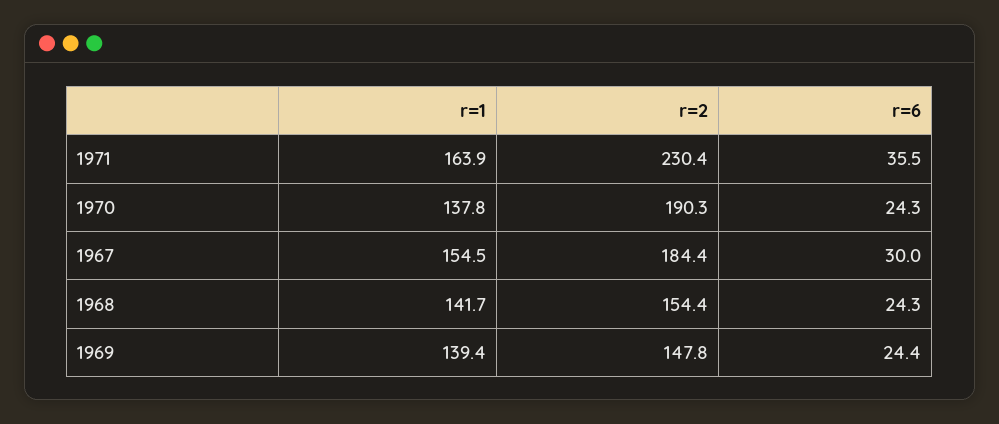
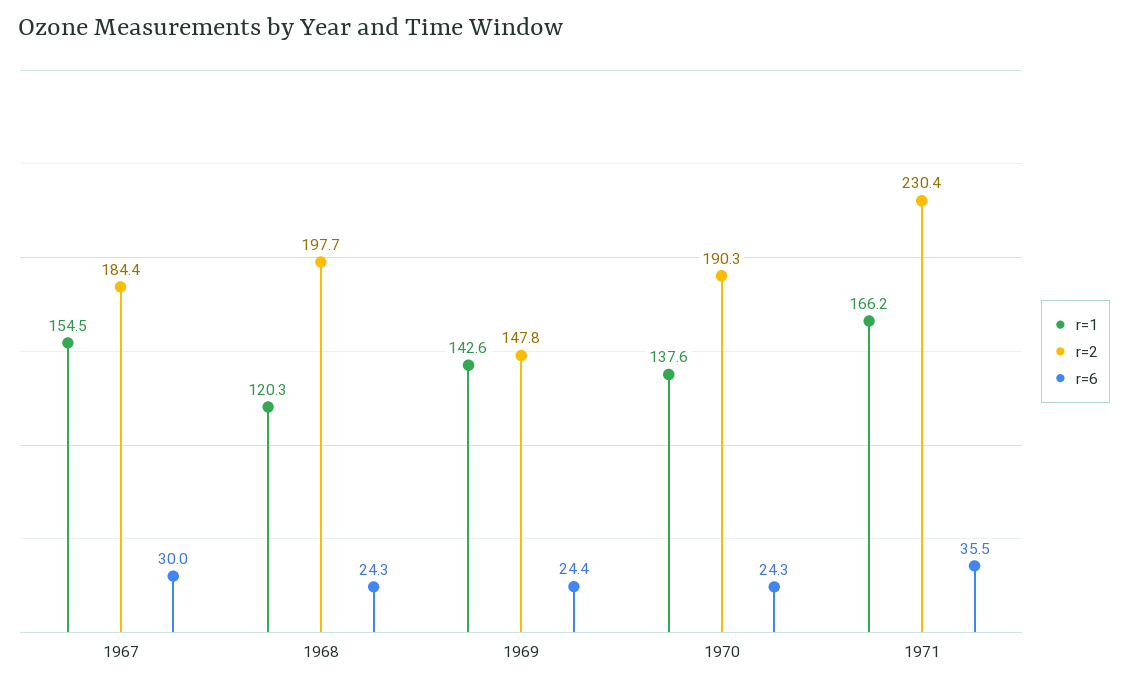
r=1, 1971: 163.9 -> 166.2
r=1, 1970: 137.8 -> 137.6
r=1, 1968: 141.7 -> 120.3
r=2, 1968: 154.4 -> 197.7
r=1, 1969: 139.4 -> 142.6

